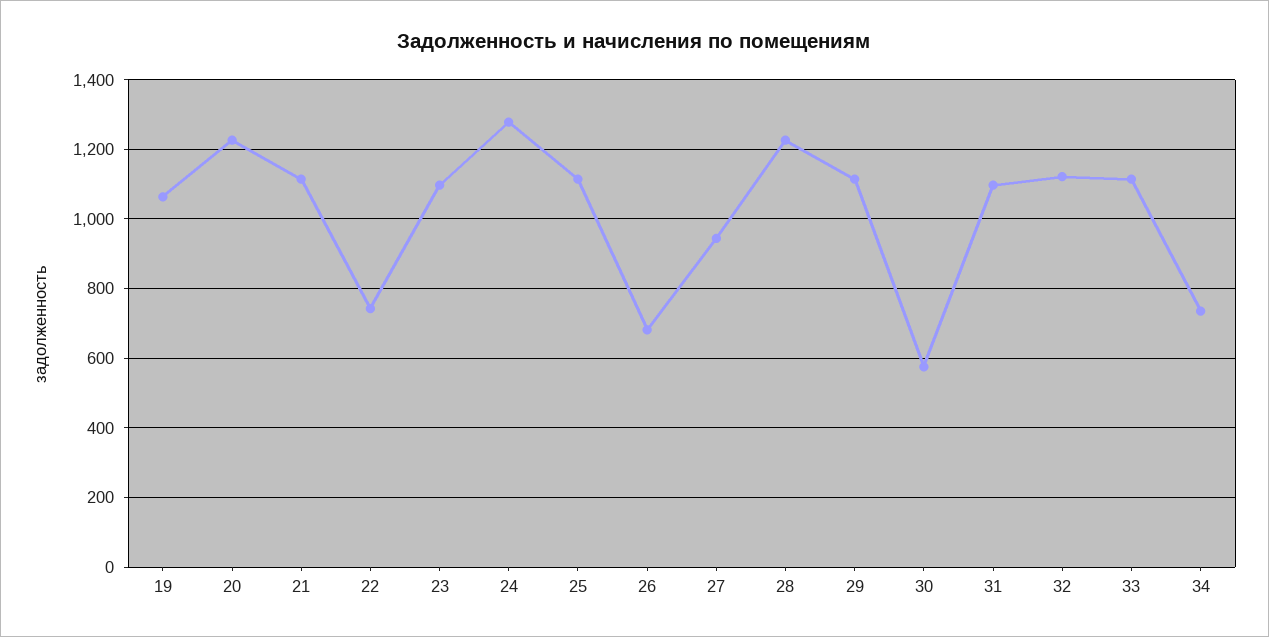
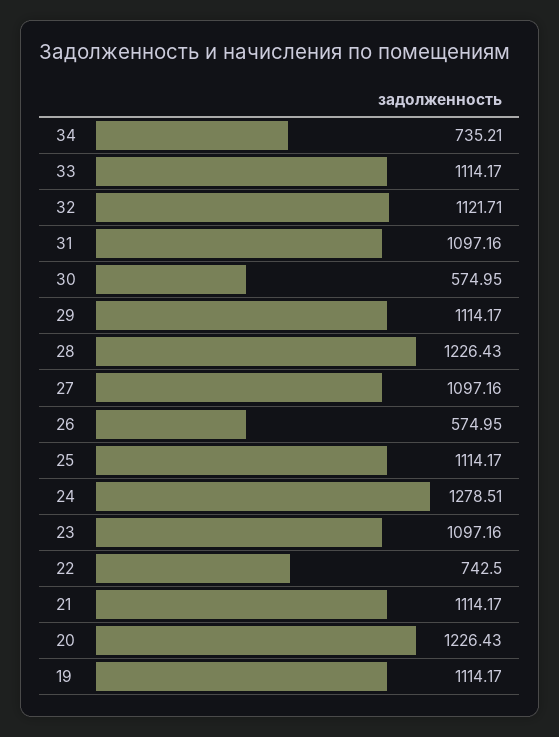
19: 1060 -> 1114.17
26: 680 -> 574.95
27: 940 -> 1097.16

